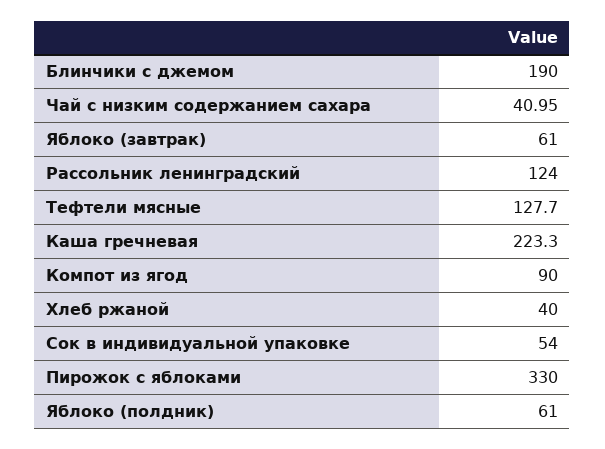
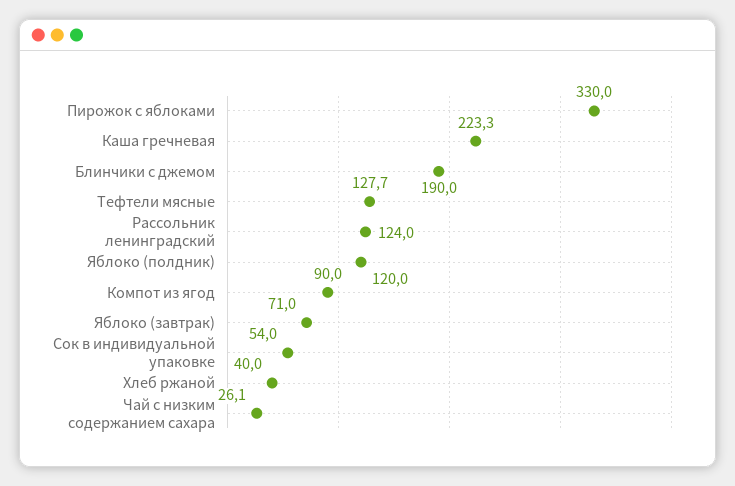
Чай с низким содержанием сахара: 40.95 -> 26.1
Яблоко (завтрак): 61 -> 71
Яблоко (полдник): 61 -> 120

